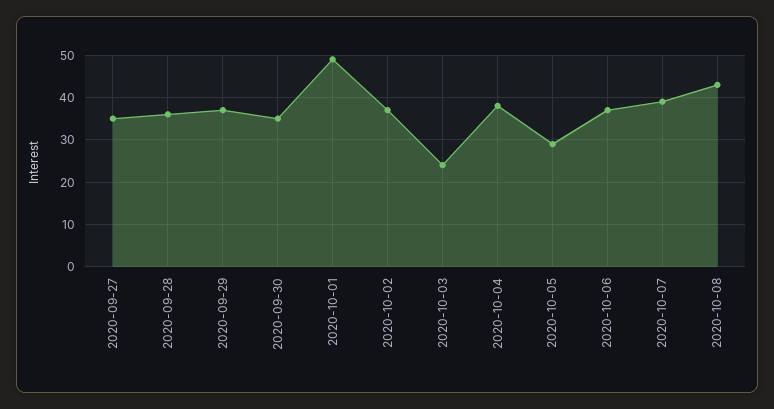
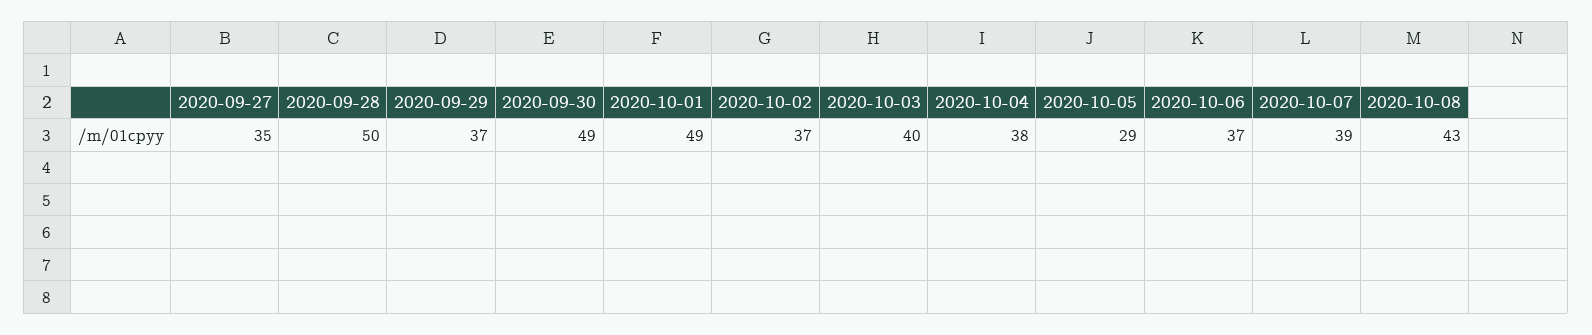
2020-09-28: 35 -> 50
2020-09-30: 35 -> 49
2020-10-03: 25 -> 40

